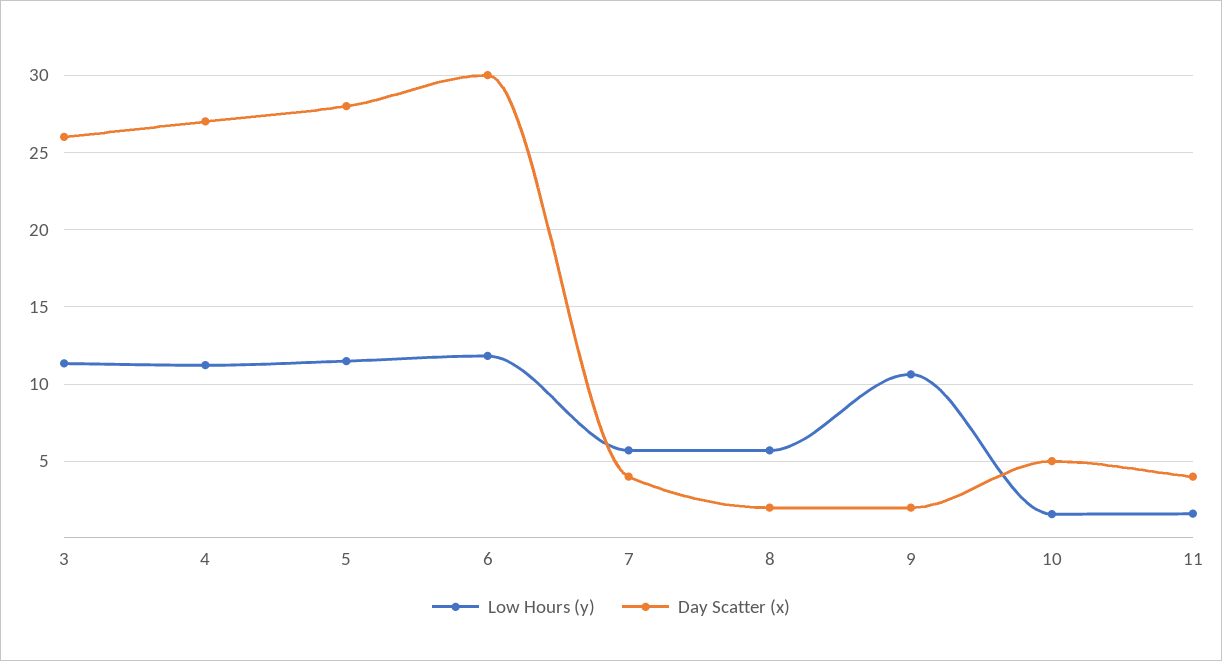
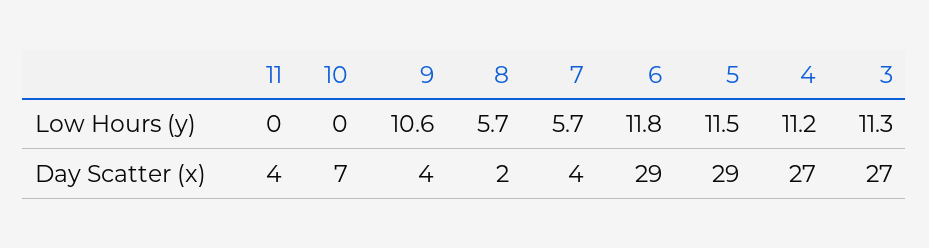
Day Scatter (x), 3: 26 -> 27
Day Scatter (x), 5: 28 -> 29
Day Scatter (x), 6: 30 -> 29
Day Scatter (x), 9: 2 -> 4
Low Hours (y), 10: 1.5 -> 0
Day Scatter (x), 10: 5 -> 7
Low Hours (y), 11: 1.5 -> 0

